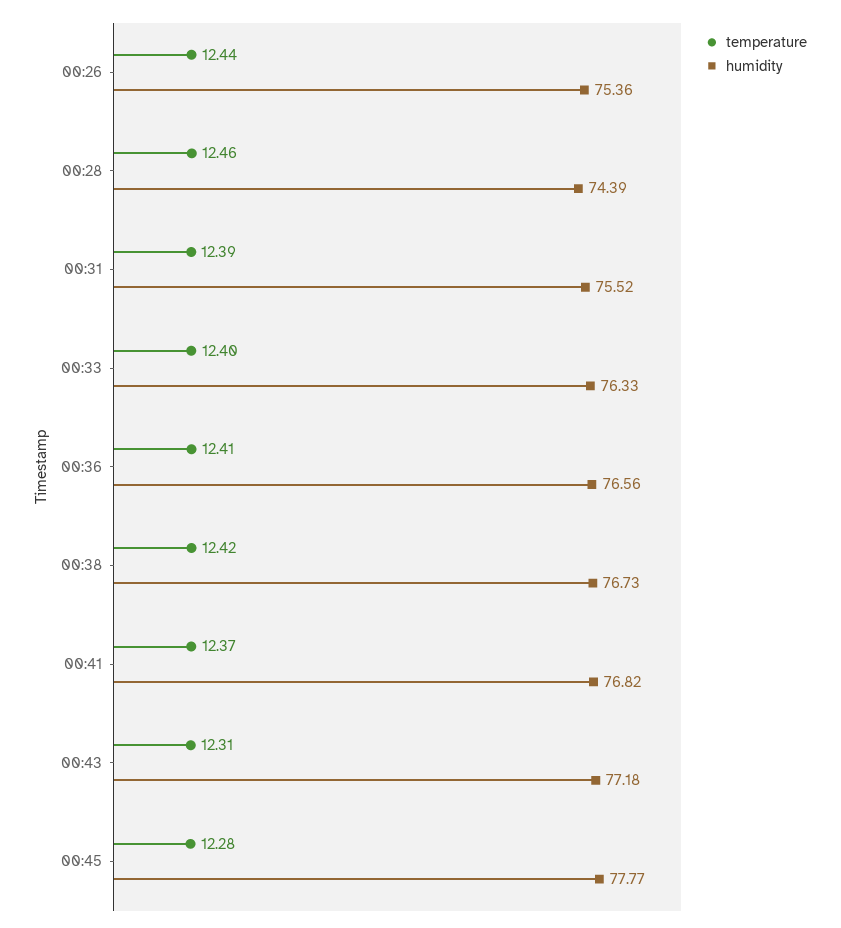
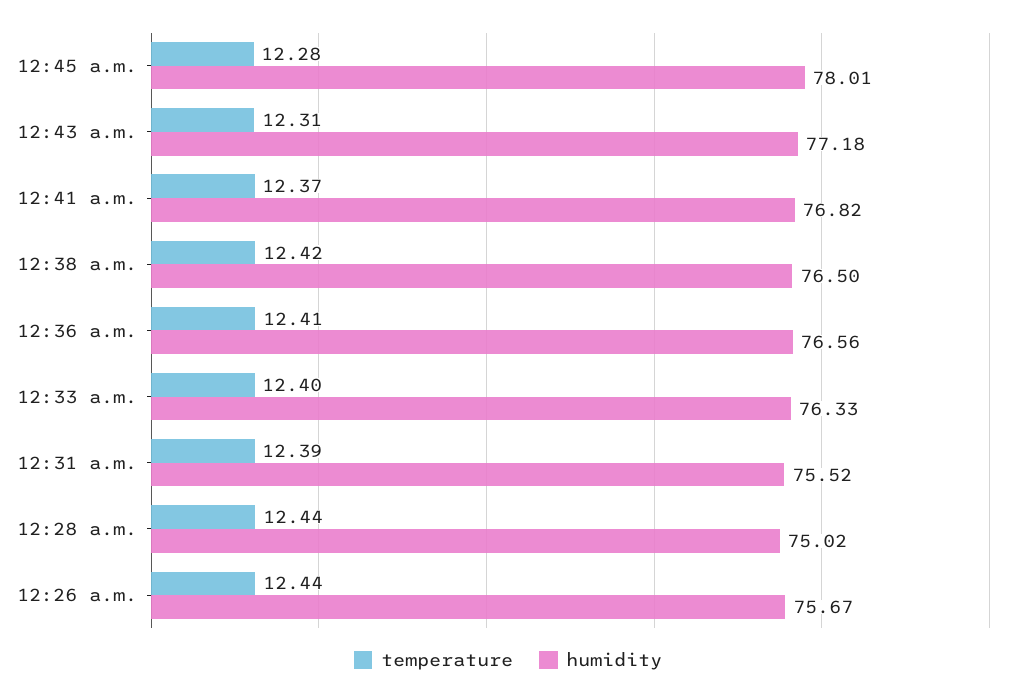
humidity, 00:26: 75.36 -> 75.67
temperature, 00:28: 12.46 -> 12.44
humidity, 00:28: 74.39 -> 75.02
humidity, 00:38: 76.73 -> 76.5
humidity, 00:45: 77.77 -> 78.01

